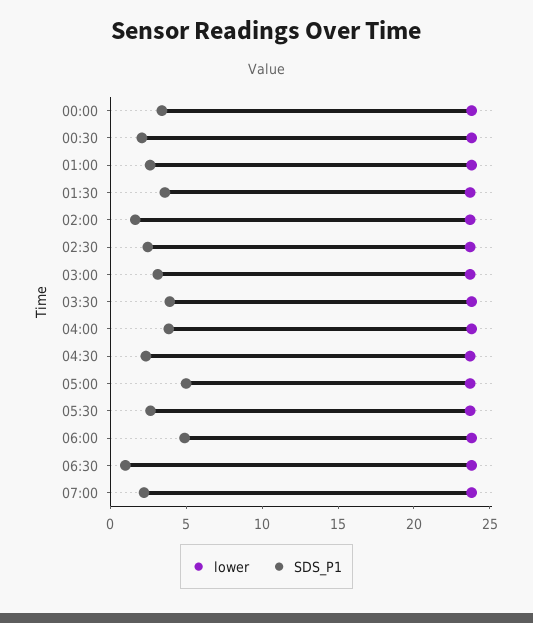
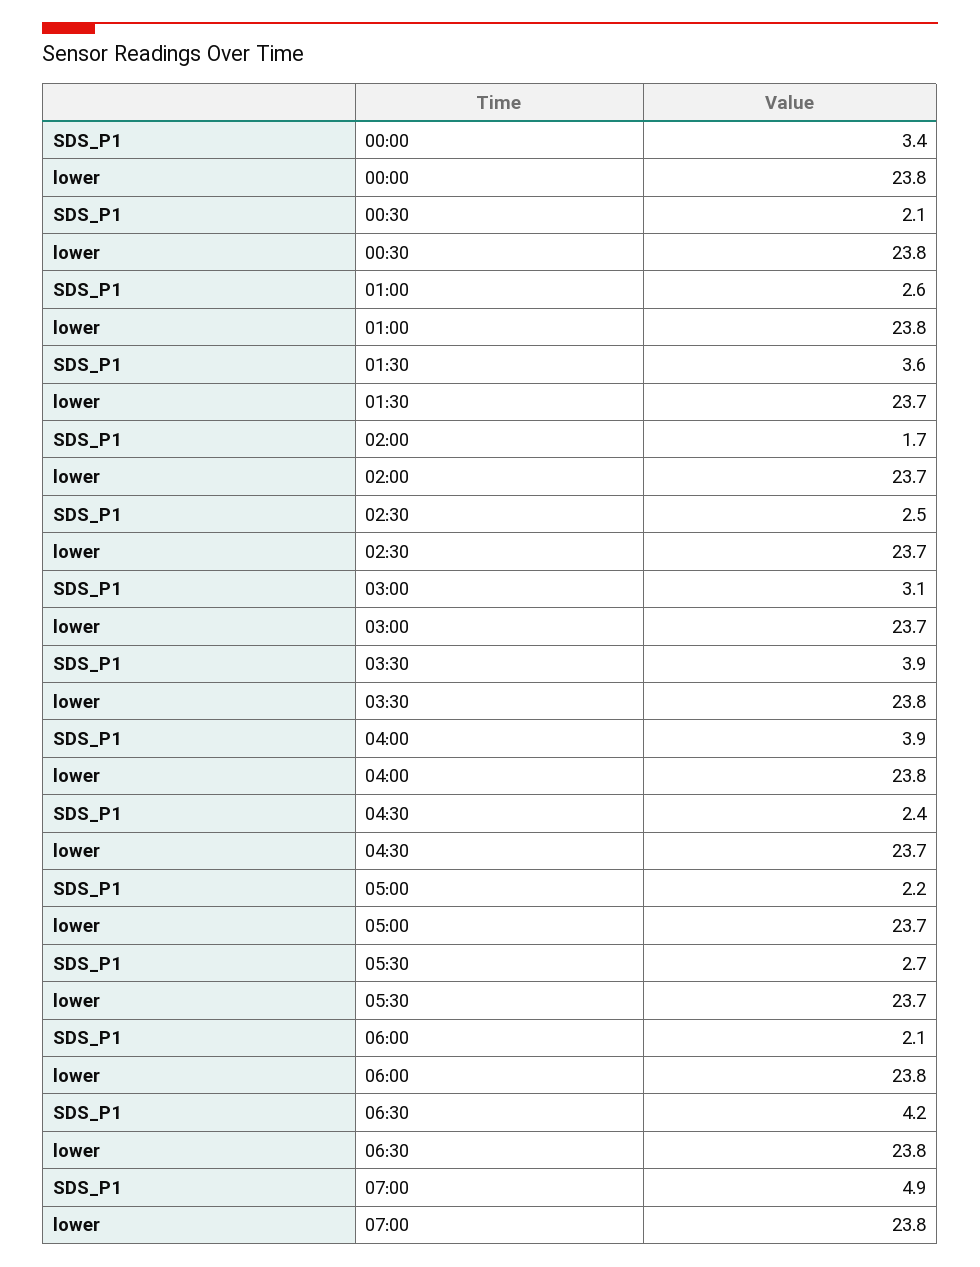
SDS_P1, 05:00: 5 -> 2.2
SDS_P1, 06:00: 5 -> 2.1
SDS_P1, 06:30: 1 -> 4.2
SDS_P1, 07:00: 2 -> 4.9

